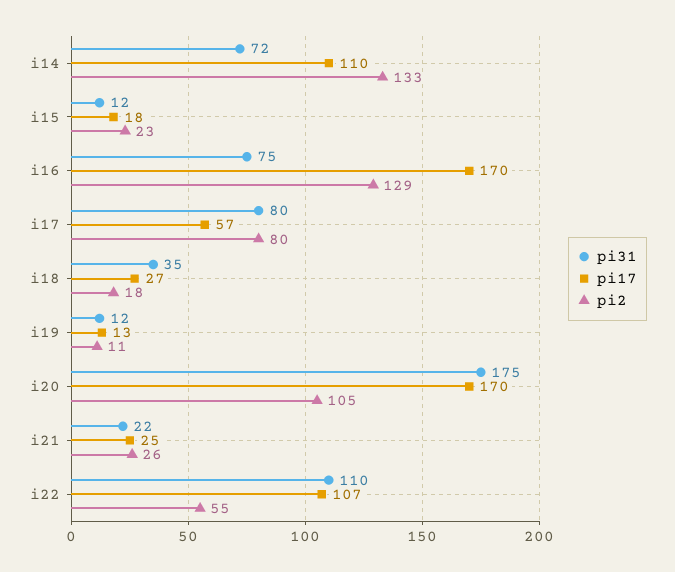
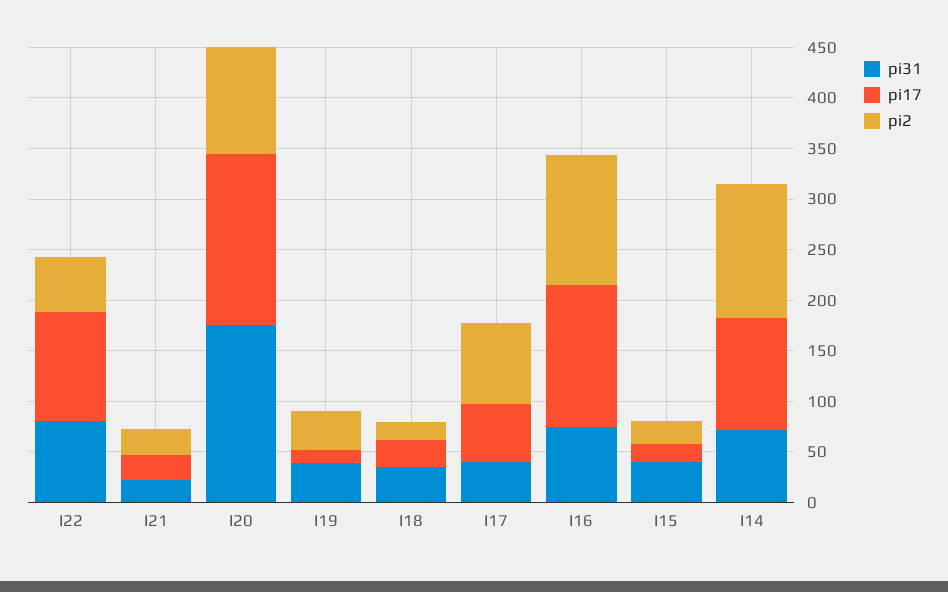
pi31, i15: 12 -> 40
pi17, i16: 170 -> 140
pi31, i17: 80 -> 40
pi31, i19: 12 -> 40
pi2, i19: 11 -> 40
pi31, i22: 110 -> 80

